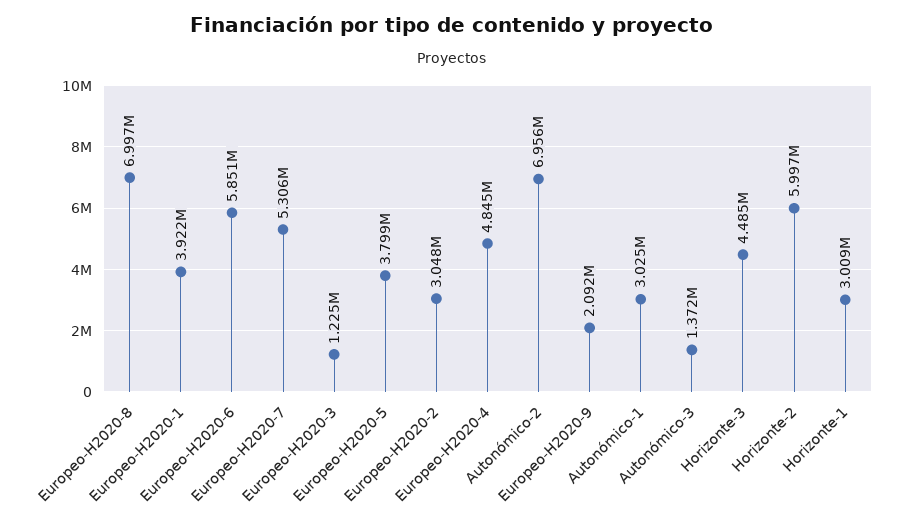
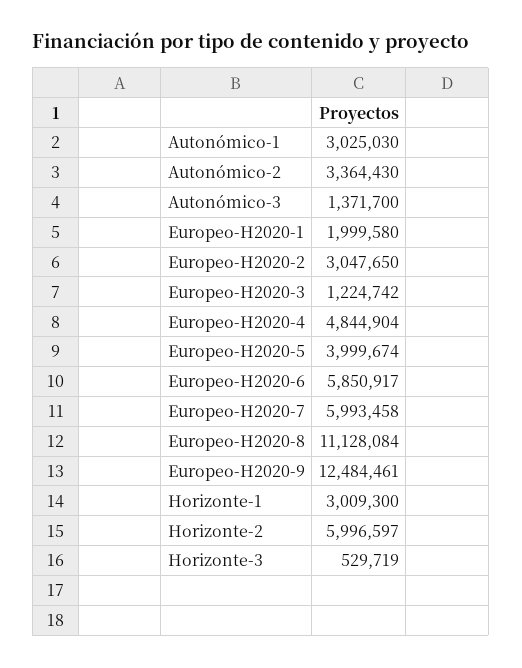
Europeo-H2020-8: 6997000 -> 11128084
Europeo-H2020-1: 3922000 -> 1999580
Europeo-H2020-7: 5306000 -> 5993458
Europeo-H2020-5: 3799000 -> 3999674
Autonómico-2: 6956000 -> 3364430
Europeo-H2020-9: 2092000 -> 12484461
Horizonte-3: 4485000 -> 529719

